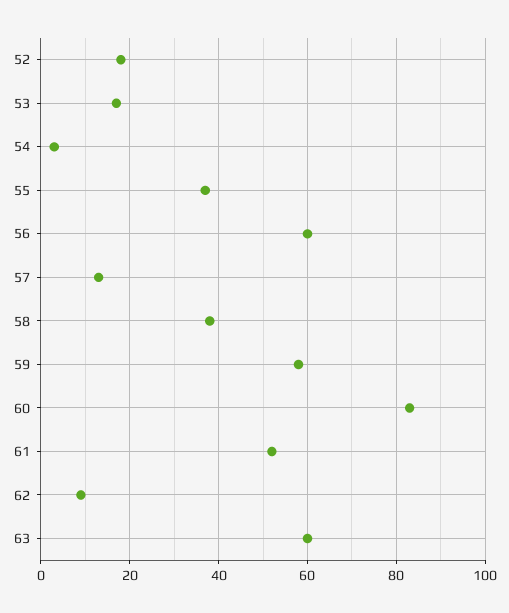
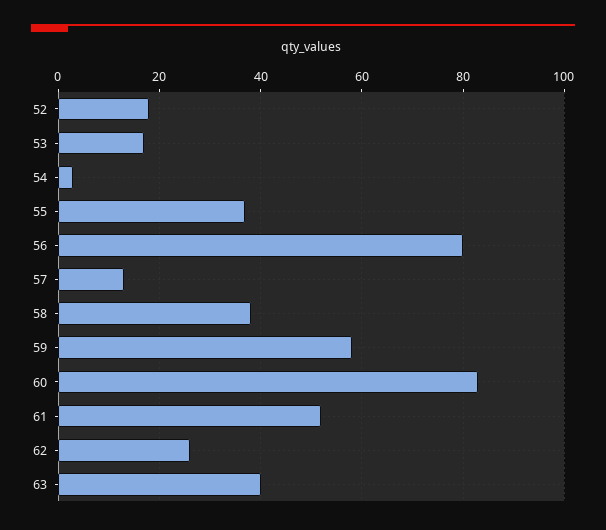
56: 60 -> 80
62: 10 -> 25
63: 60 -> 40

